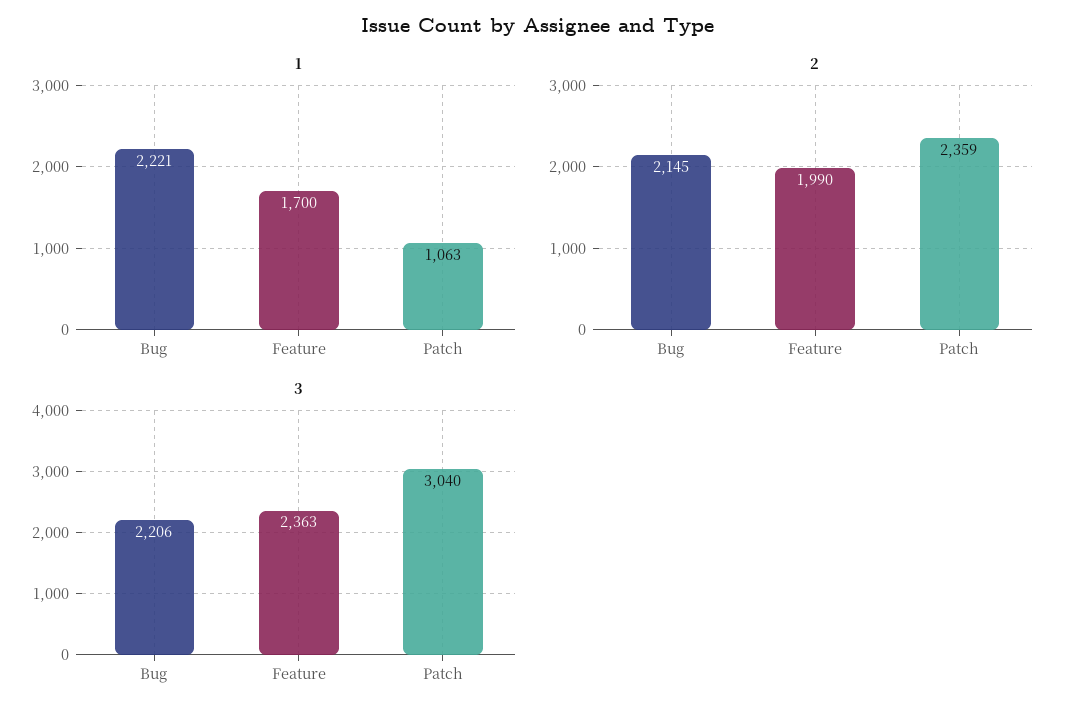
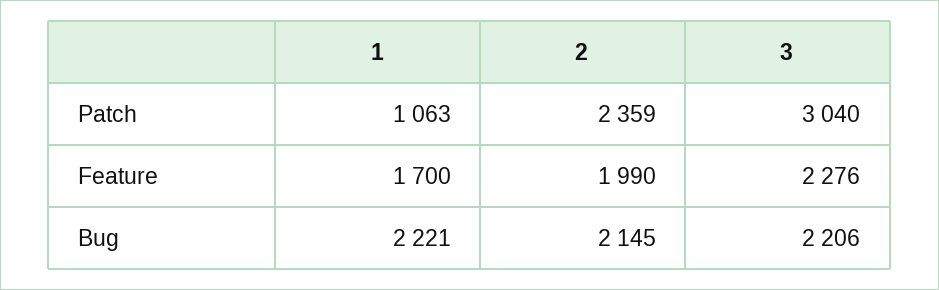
3, Feature: 2363 -> 2276

